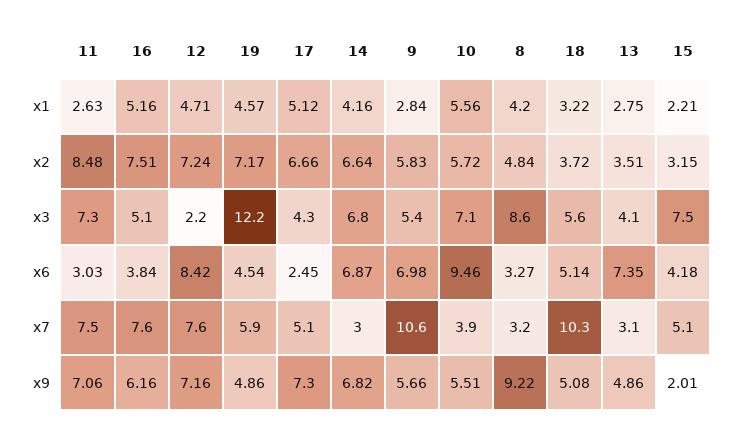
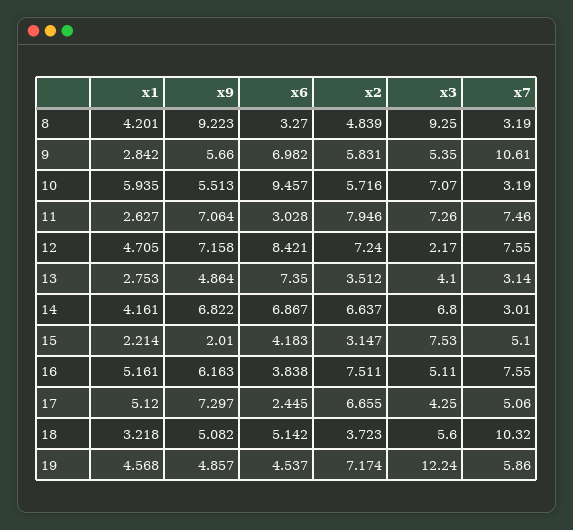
10, x1: 5.56 -> 5.935
11, x2: 8.48 -> 7.946
8, x3: 8.6 -> 9.25
10, x7: 3.9 -> 3.19

